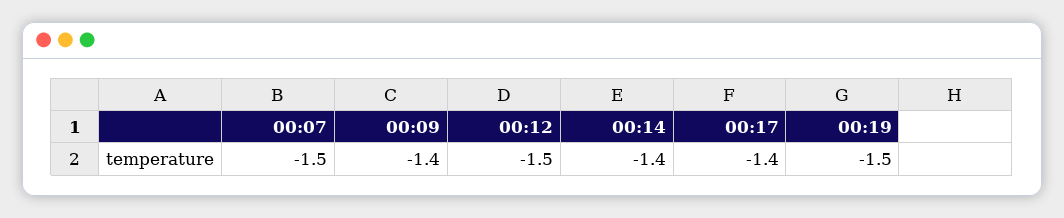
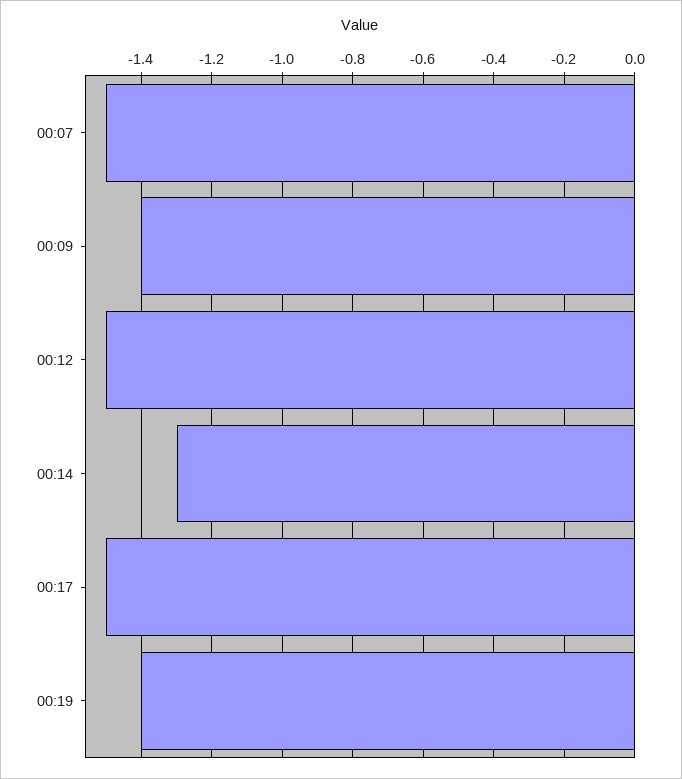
00:14: -1.4 -> -1.3
00:17: -1.4 -> -1.5
00:19: -1.5 -> -1.4

